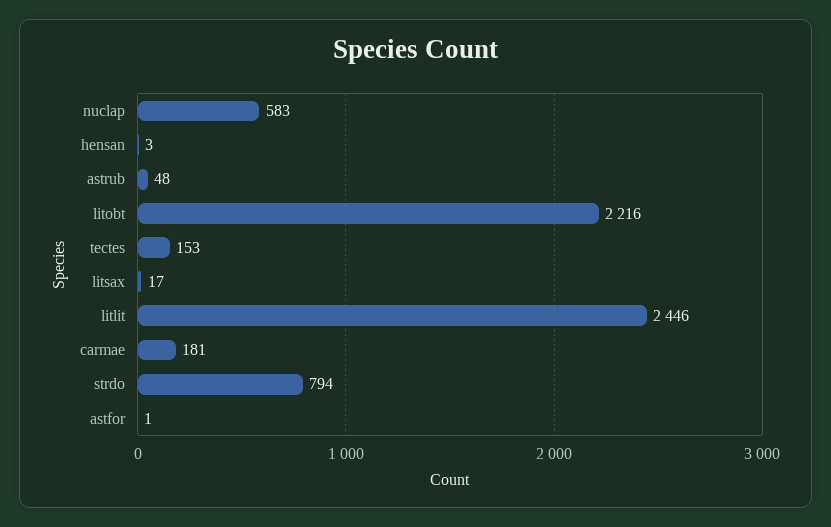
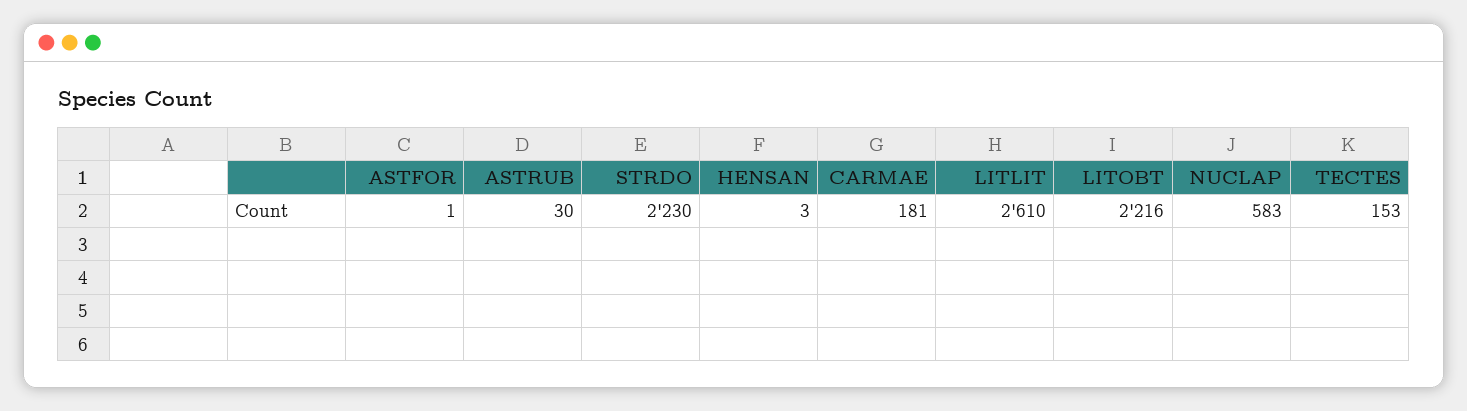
astrub: 48 -> 30
litsax: 17 -> none
litlit: 2446 -> 2610
strdo: 794 -> 2230

